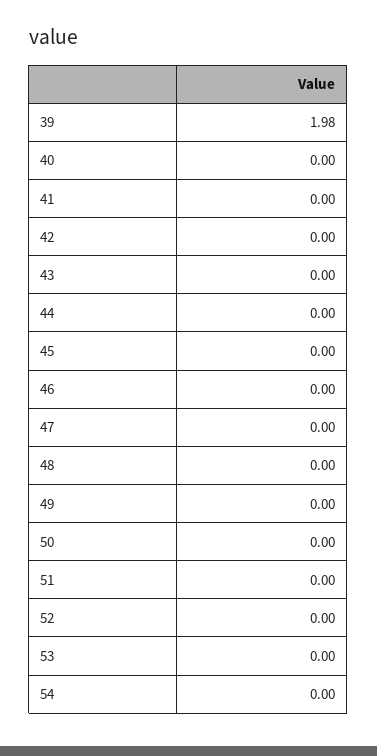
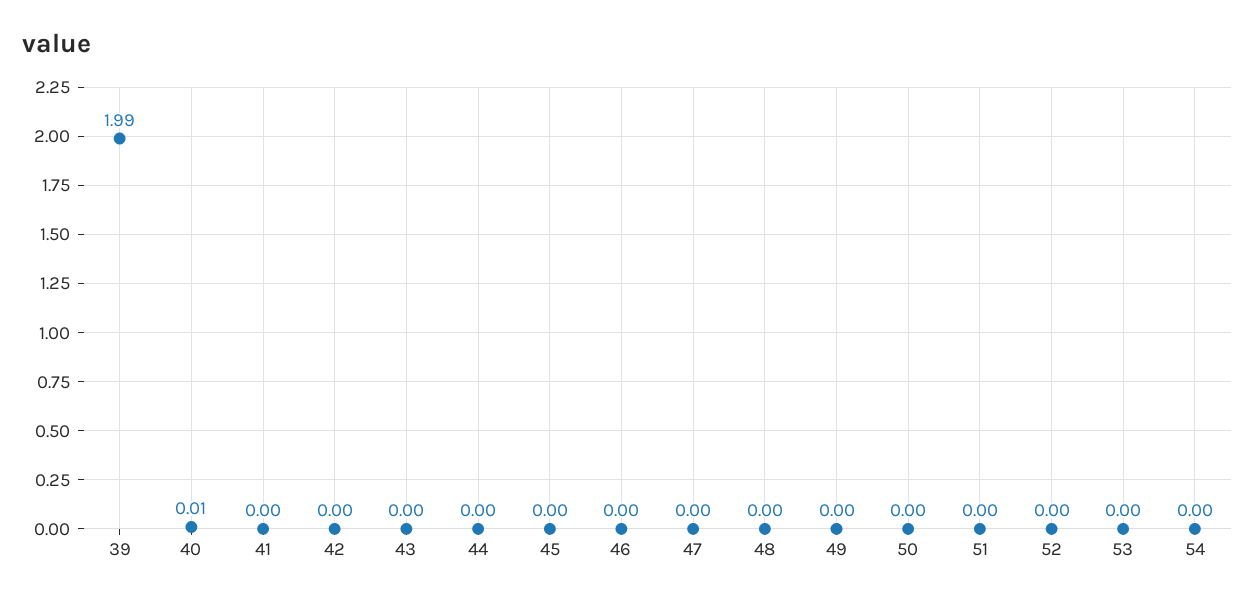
39: 1.98 -> 1.99
40: 0 -> 0.01

